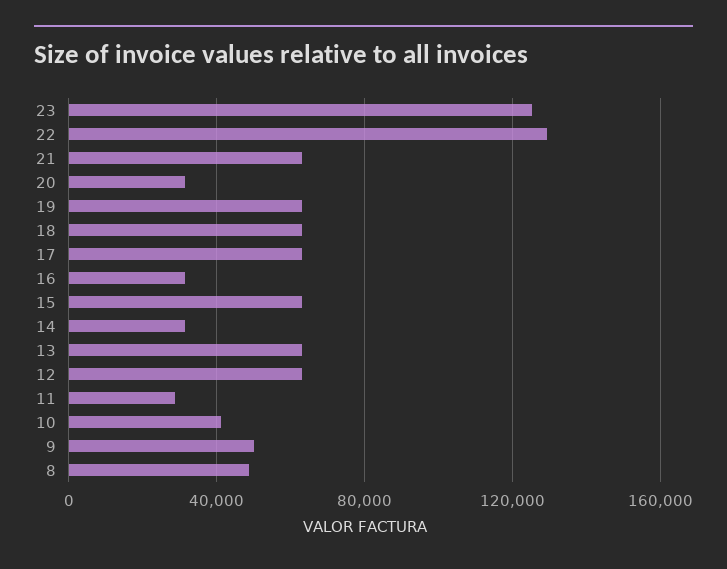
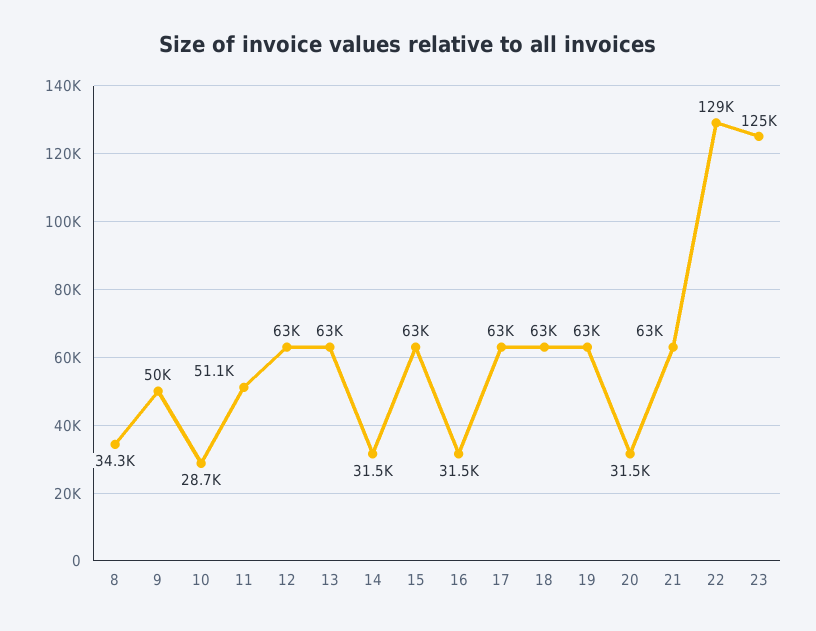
11: 30000 -> 51100
10: 40000 -> 28700
8: 50000 -> 34300

